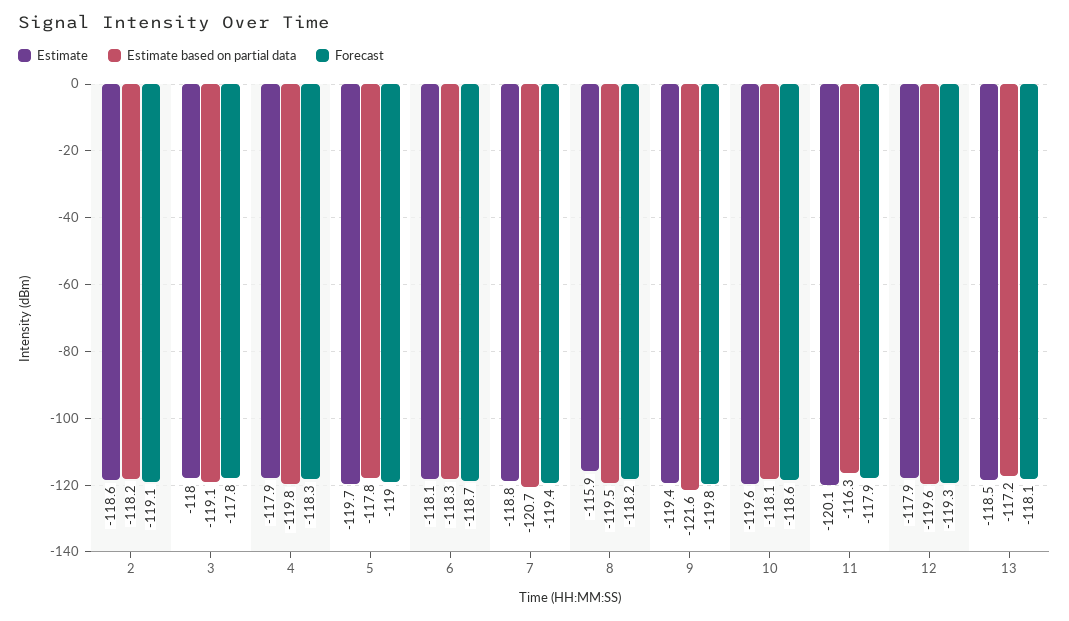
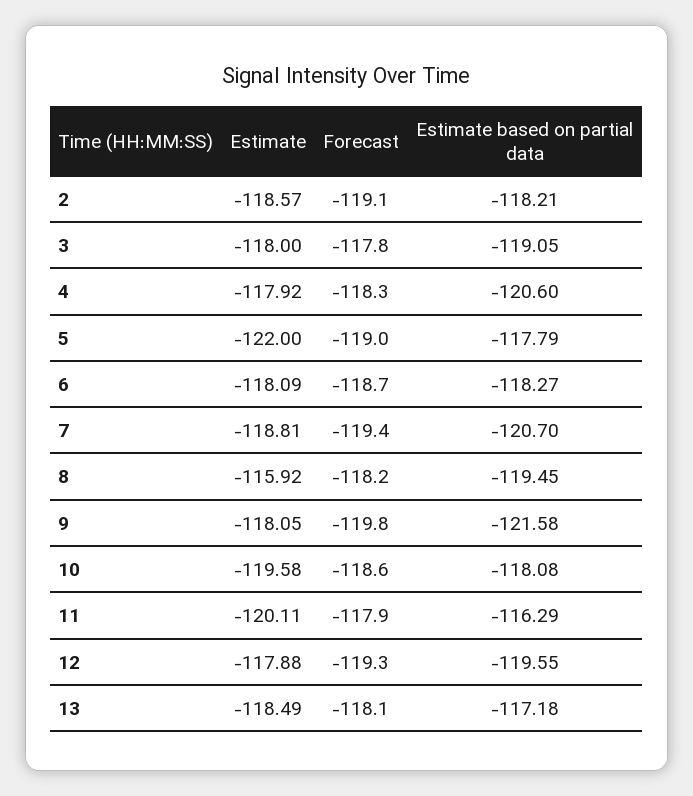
Estimate based on partial data, 4: -119.8 -> -120.6
Estimate, 5: -119.7 -> -122
Estimate, 9: -119.4 -> -118.05

